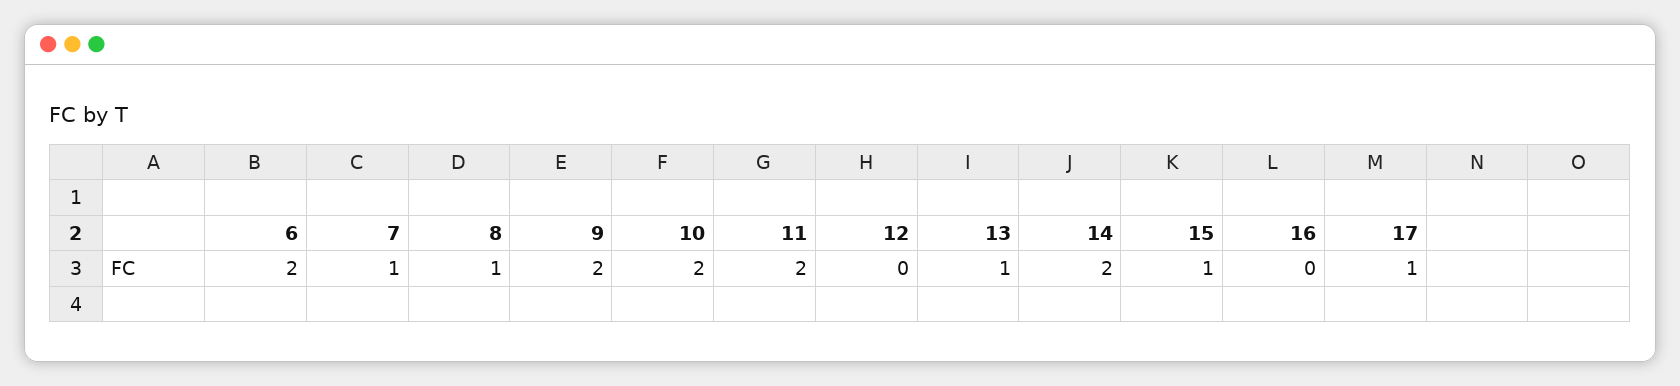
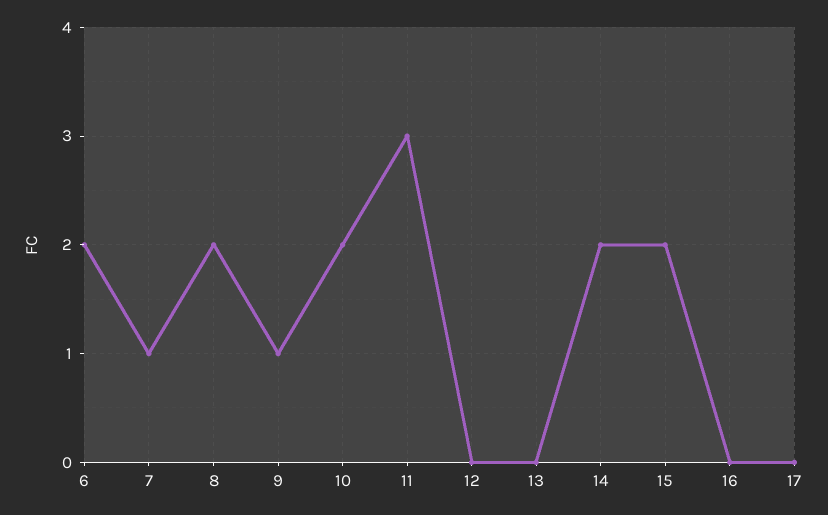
8: 1 -> 2
9: 2 -> 1
11: 2 -> 3
13: 1 -> 0
15: 1 -> 2
17: 1 -> 0

